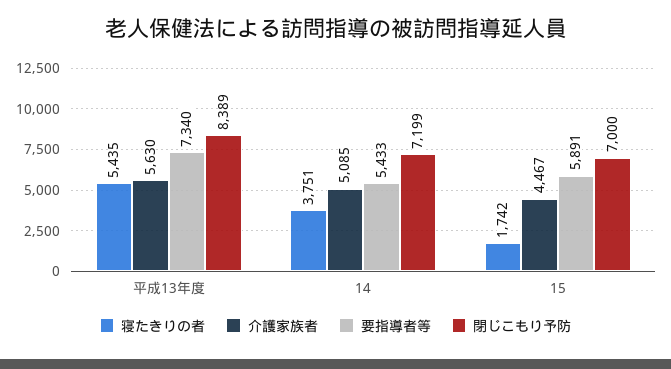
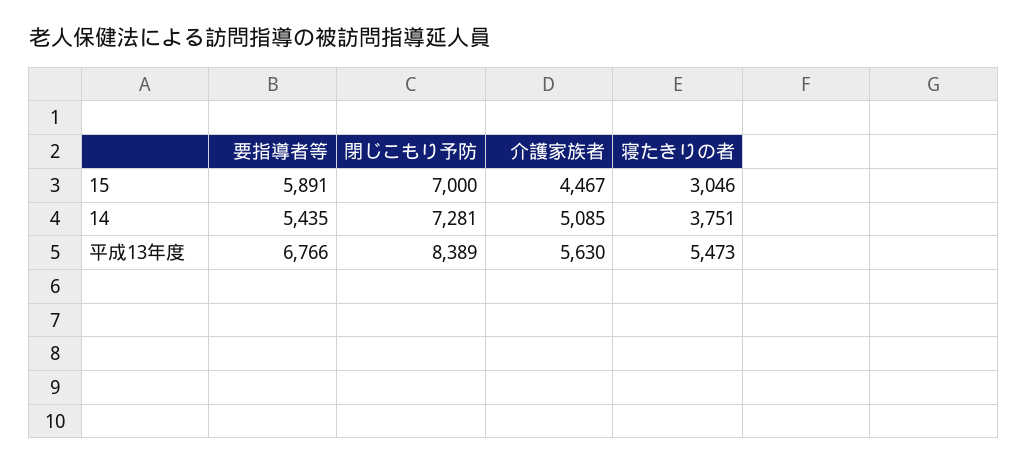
寝たきりの者, 平成13年度: 5435 -> 5473
要指導者等, 平成13年度: 7340 -> 6766
要指導者等, 14: 5433 -> 5435
閉じこもり予防, 14: 7199 -> 7281
寝たきりの者, 15: 1742 -> 3046

